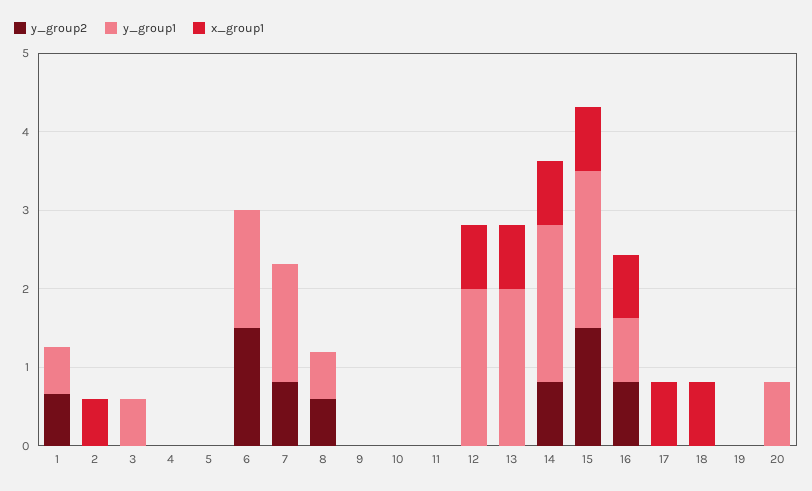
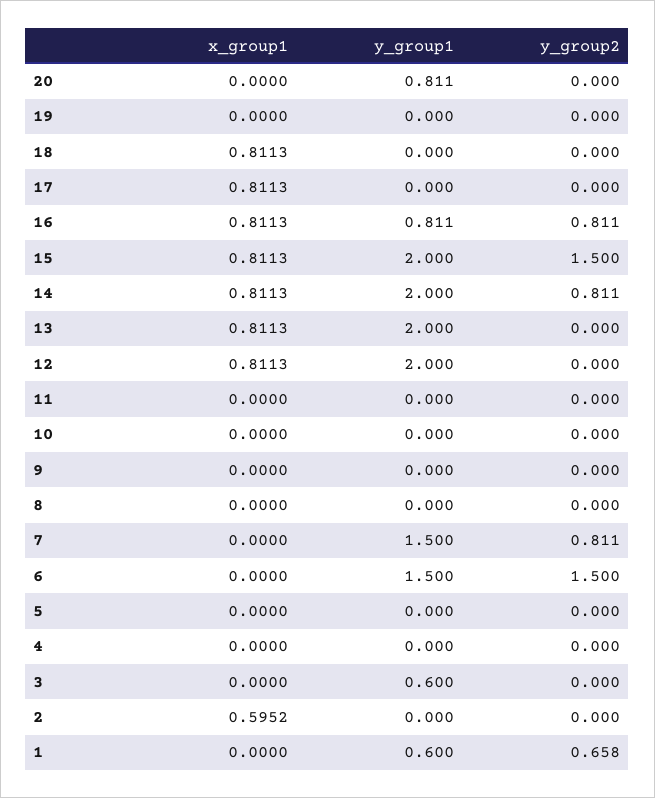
y_group2, 8: 0.6 -> 0
y_group1, 8: 0.6 -> 0

